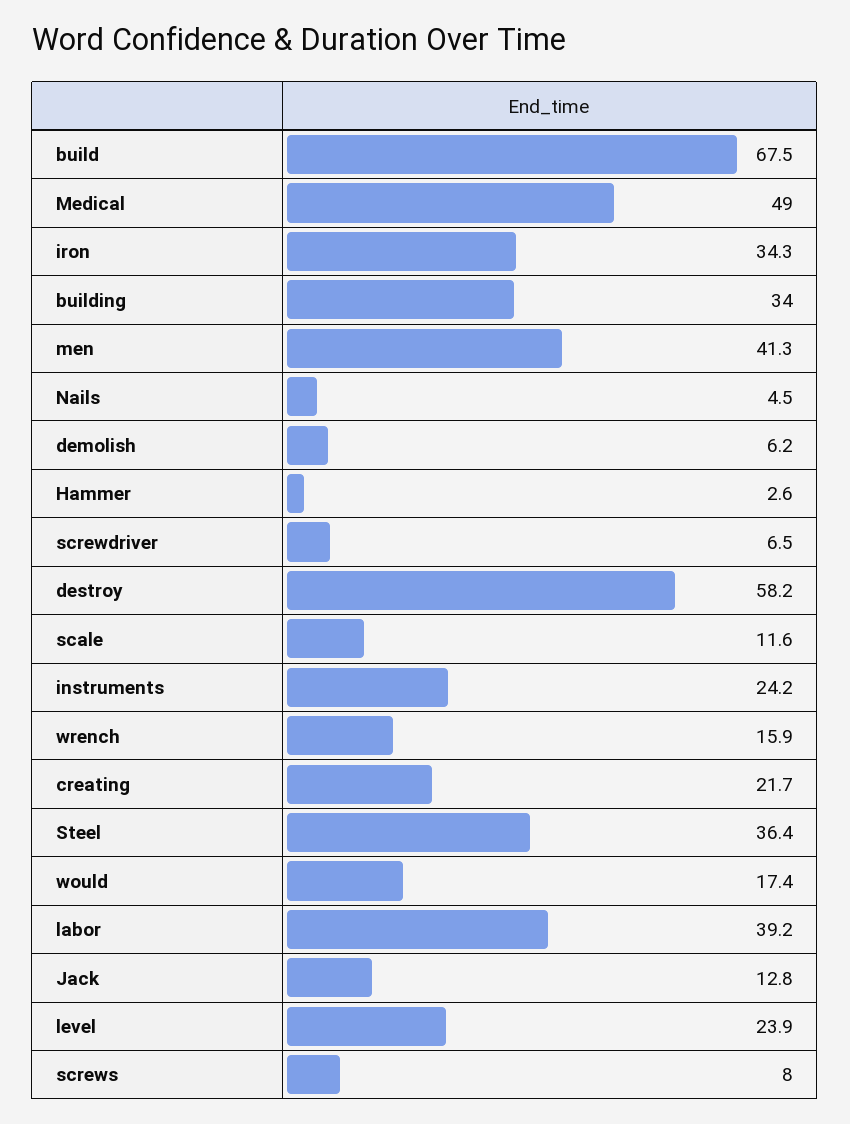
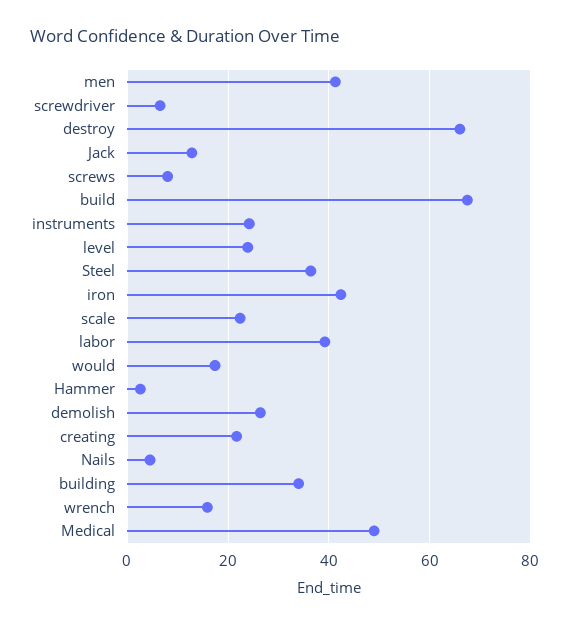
iron: 34.3 -> 42
demolish: 6.2 -> 26
destroy: 58.2 -> 66
scale: 11.6 -> 22

